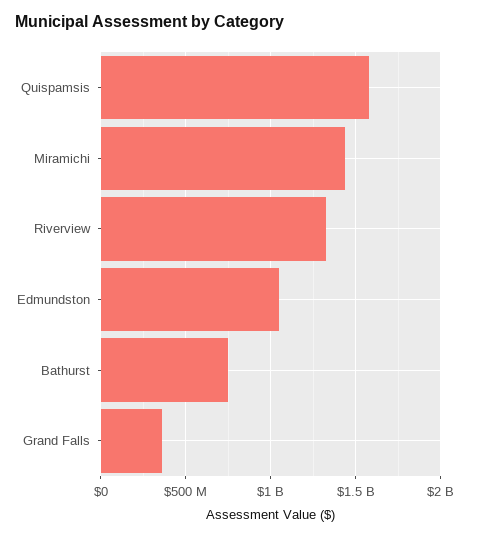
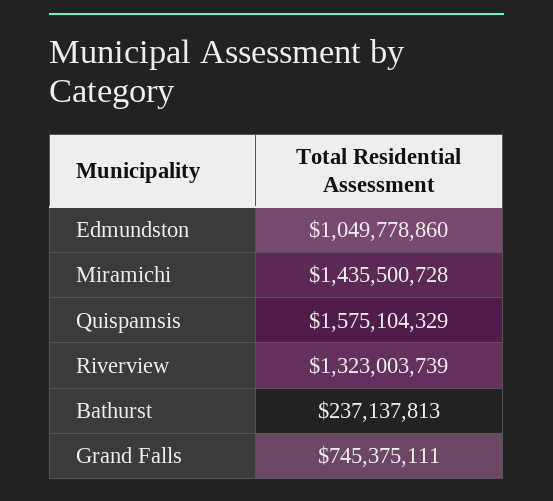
Bathurst: 750000000 -> 237137813
Grand Falls: 350000000 -> 745375111

